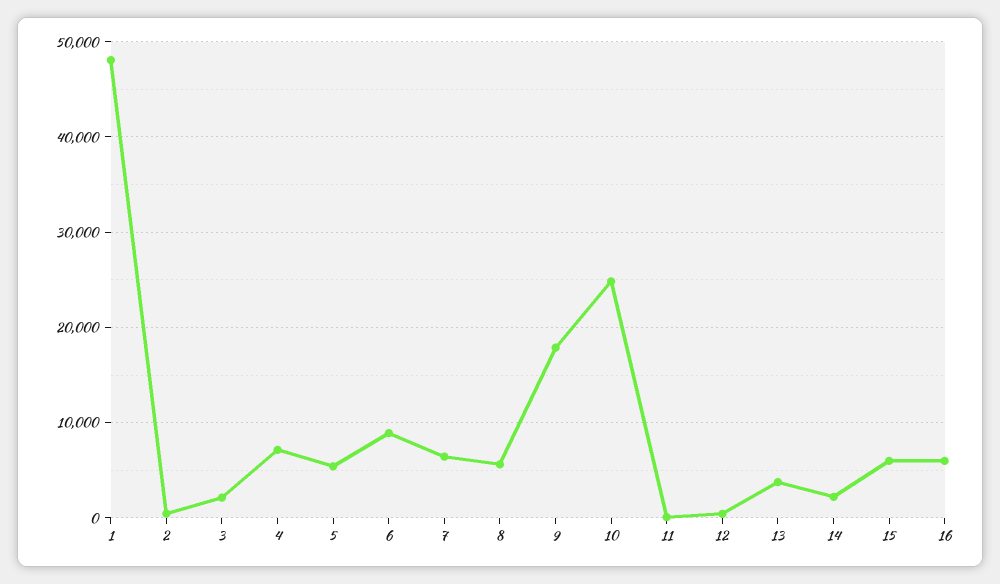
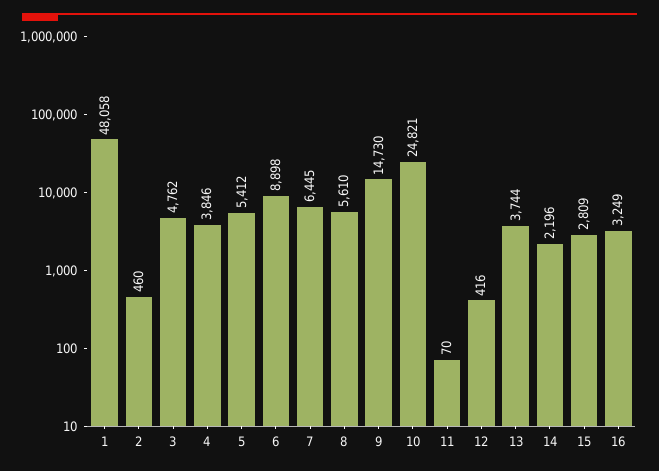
3: 2000 -> 4762
4: 7000 -> 3846
9: 18000 -> 14730
15: 6000 -> 2809
16: 6000 -> 3249

